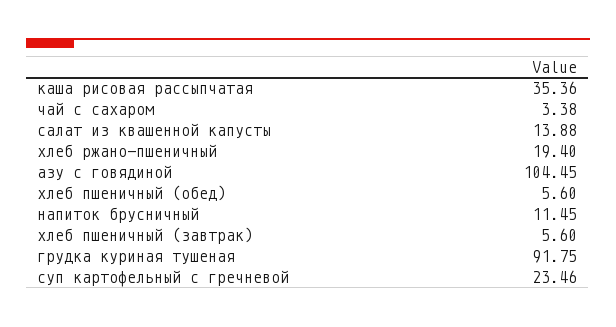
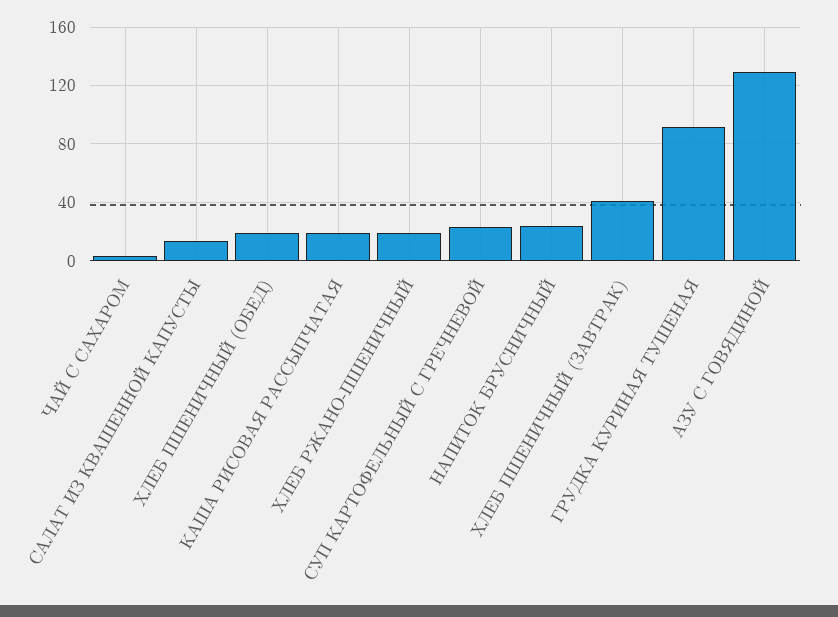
каша рисовая рассыпчатая: 35.36 -> 20
азу с говядиной: 104.45 -> 130
хлеб пшеничный (обед): 5.6 -> 20
напиток брусничный: 11.45 -> 25
хлеб пшеничный (завтрак): 5.6 -> 40

